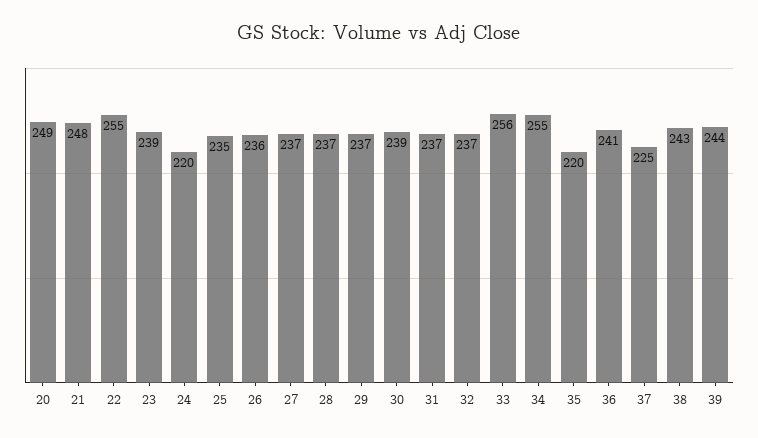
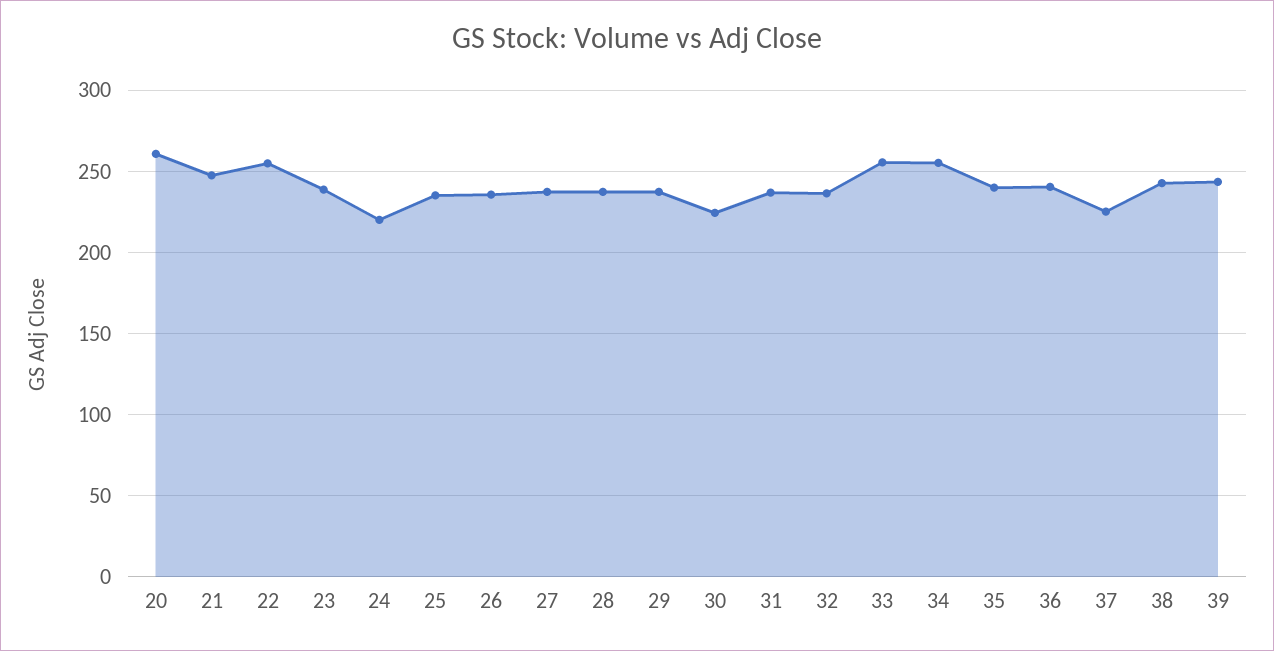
20: 249 -> 260
30: 239 -> 225
35: 220 -> 240

